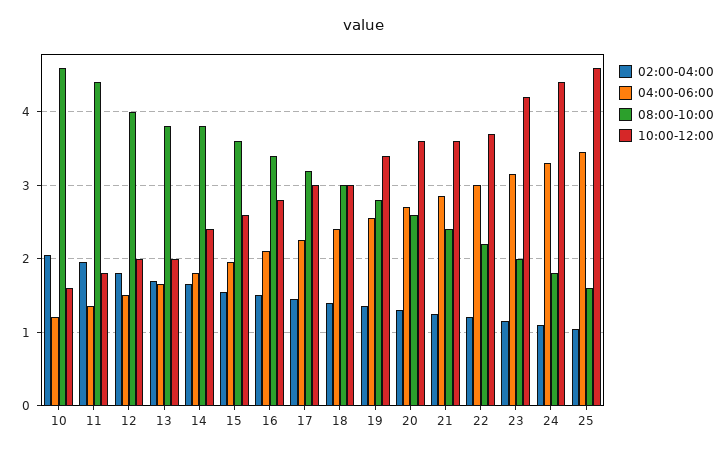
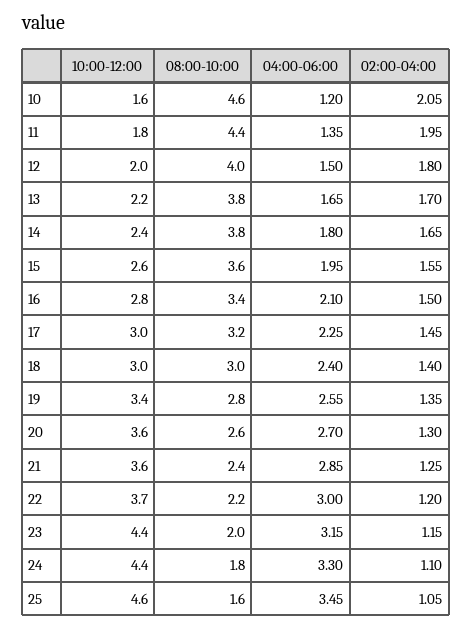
10:00-12:00, 13: 2 -> 2.2
10:00-12:00, 23: 4.2 -> 4.4

